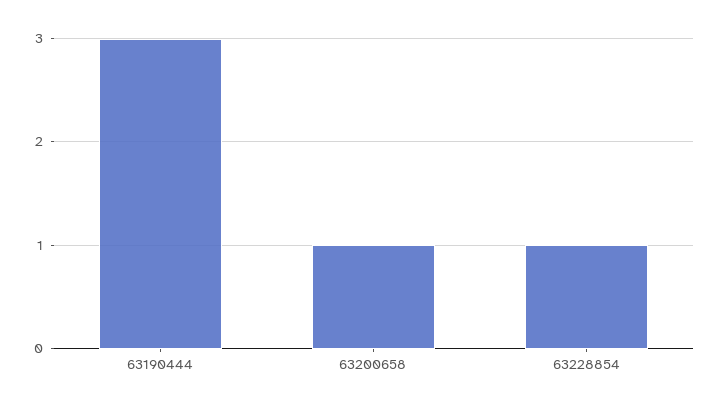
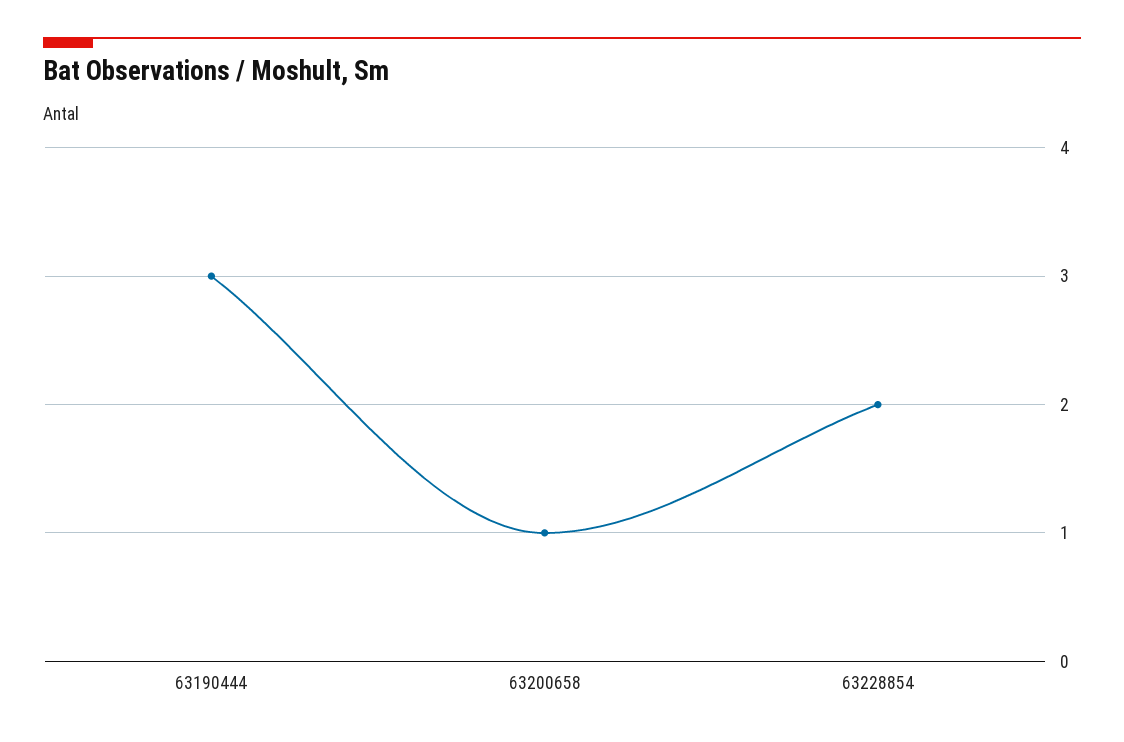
63228854: 1 -> 2

